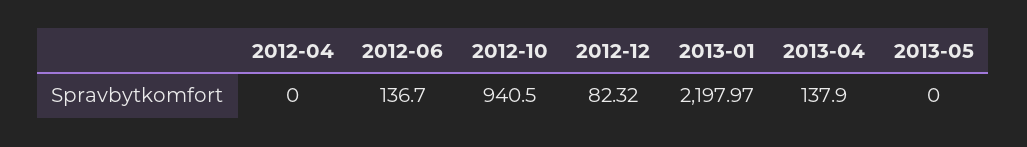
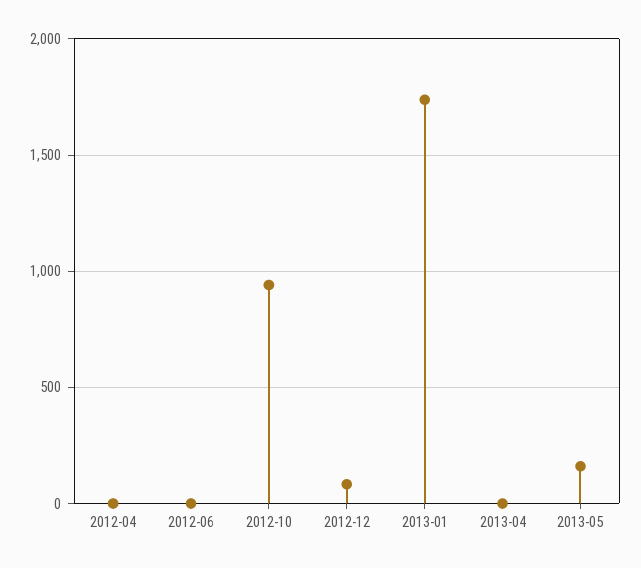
2012-06: 136.7 -> 0
2013-01: 2197.97 -> 1750
2013-04: 137.9 -> 0
2013-05: 0 -> 150

